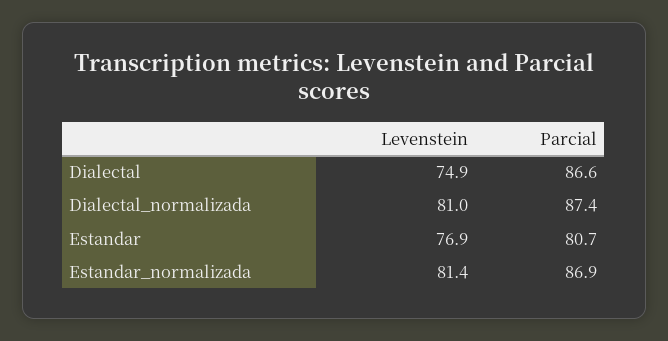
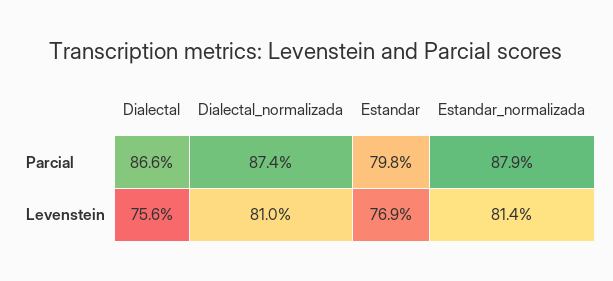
Levenstein, Dialectal: 74.9 -> 75.6
Parcial, Estandar: 80.7 -> 79.8
Parcial, Estandar_normalizada: 86.9 -> 87.9

